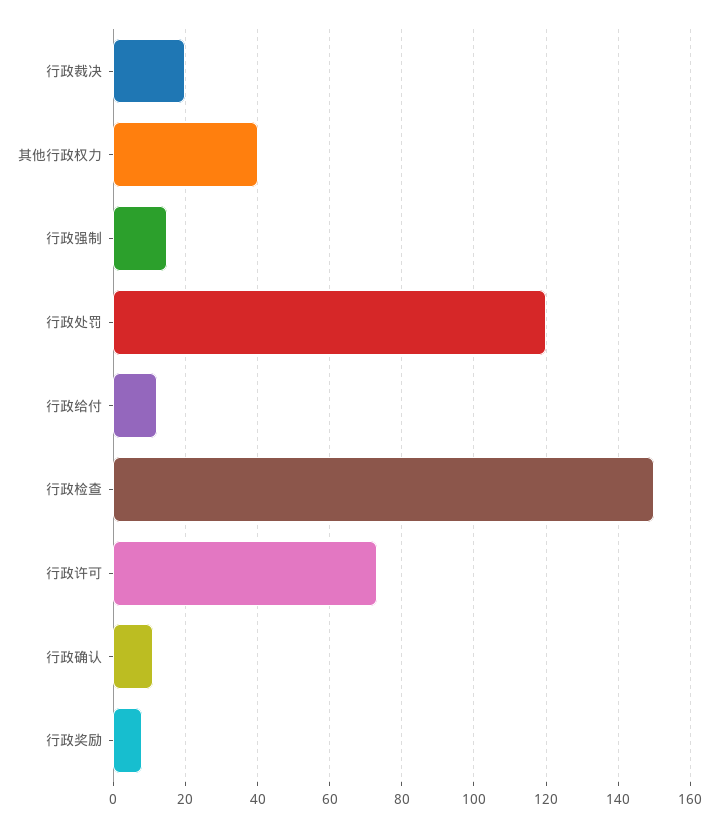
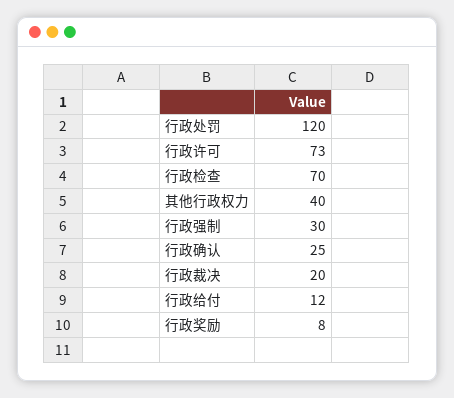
行政强制: 15 -> 30
行政检查: 150 -> 70
行政确认: 10 -> 25

